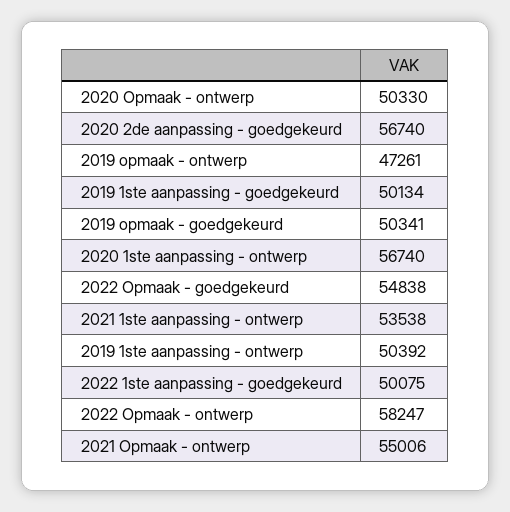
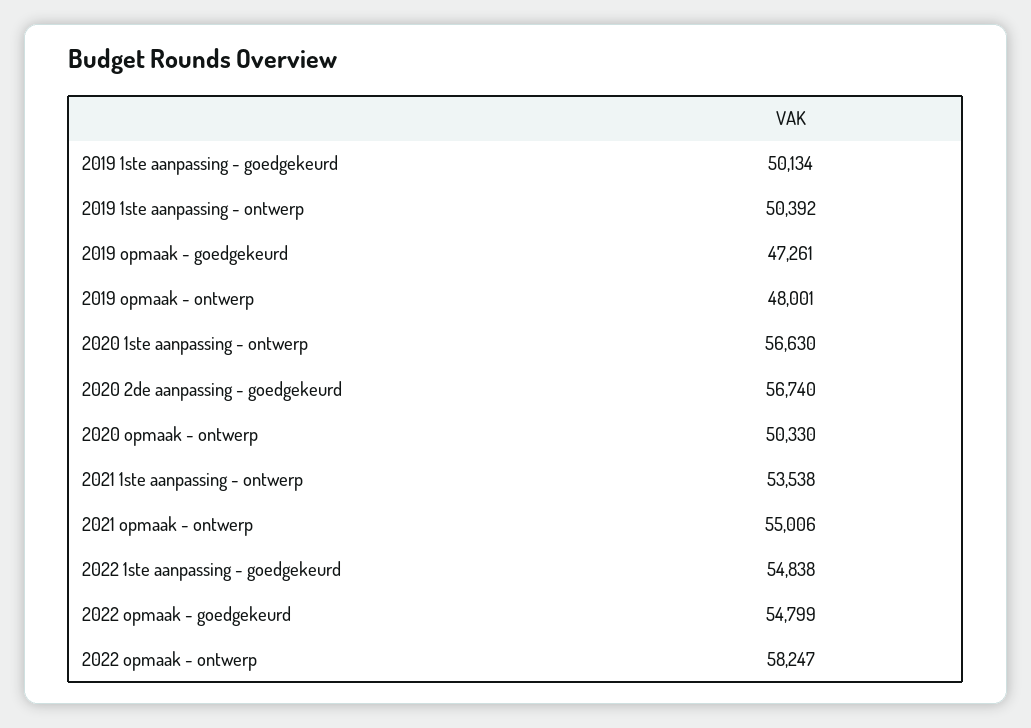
2019 opmaak - ontwerp: 47261 -> 48001
2019 opmaak - goedgekeurd: 50341 -> 47261
2020 1ste aanpassing - ontwerp: 56740 -> 56630
2022 Opmaak - goedgekeurd: 54838 -> 54799
2022 1ste aanpassing - goedgekeurd: 50075 -> 54838

